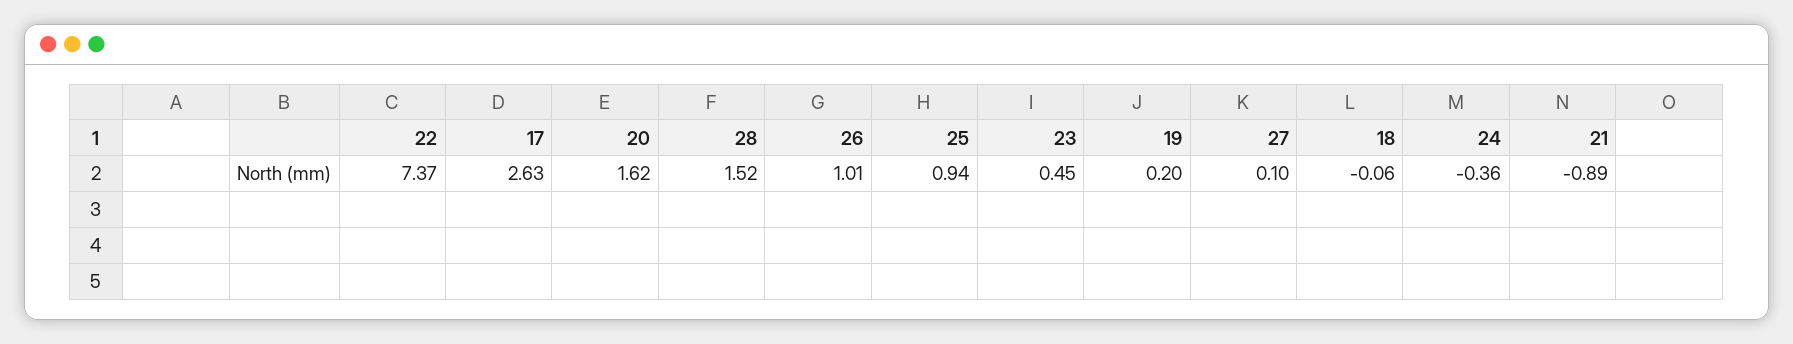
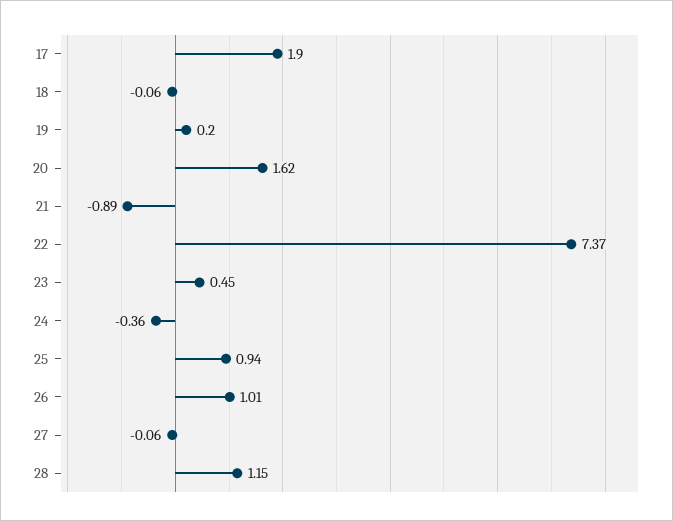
17: 2.63 -> 1.9
28: 1.52 -> 1.15
27: 0.1 -> -0.06

